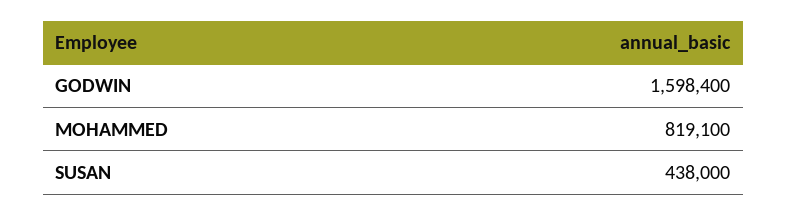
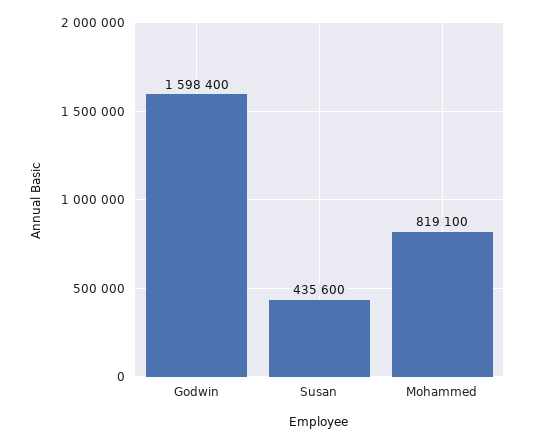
SUSAN: 438000 -> 435600

